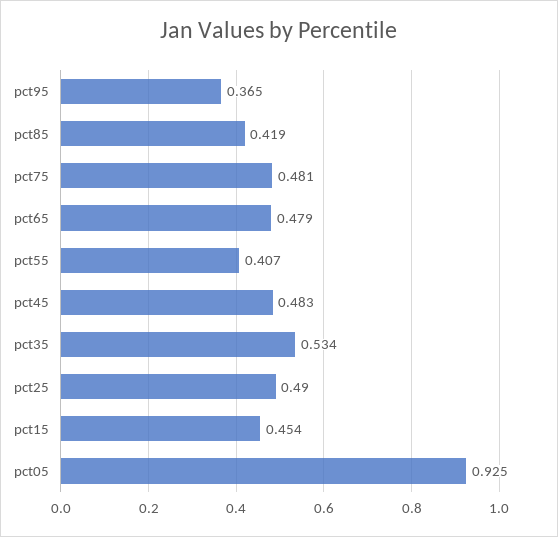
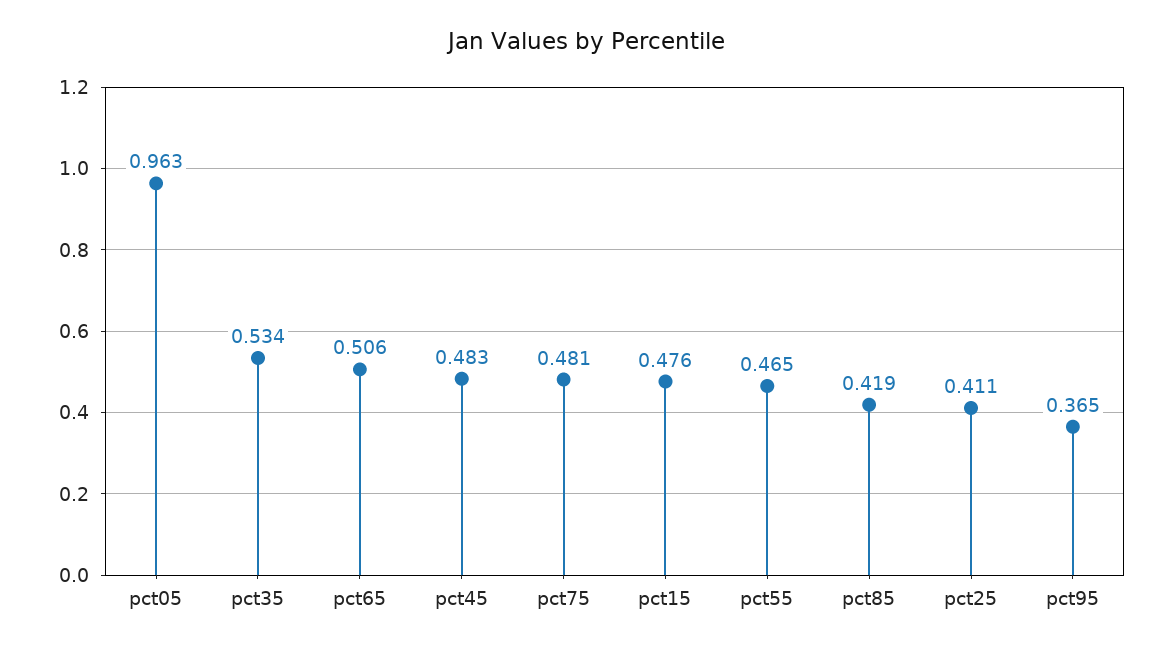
pct65: 0.479 -> 0.506
pct55: 0.407 -> 0.465
pct25: 0.49 -> 0.411
pct15: 0.454 -> 0.476
pct05: 0.925 -> 0.963

